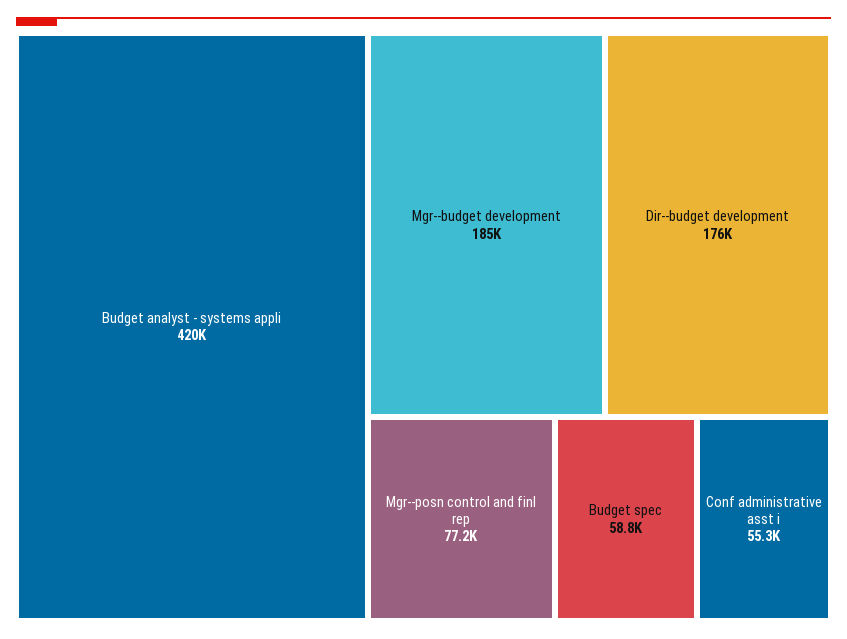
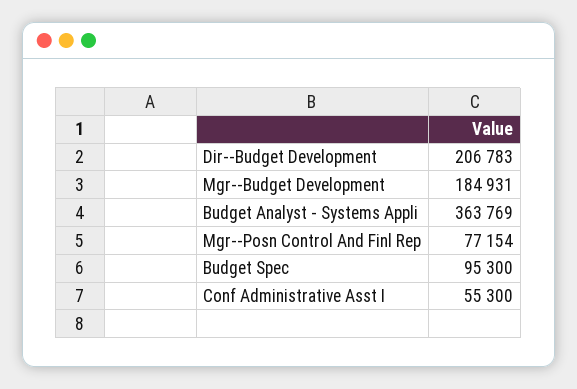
Budget analyst - systems appli: 420000 -> 363769
Dir--budget development: 176000 -> 206783
Budget spec: 58800 -> 95300

